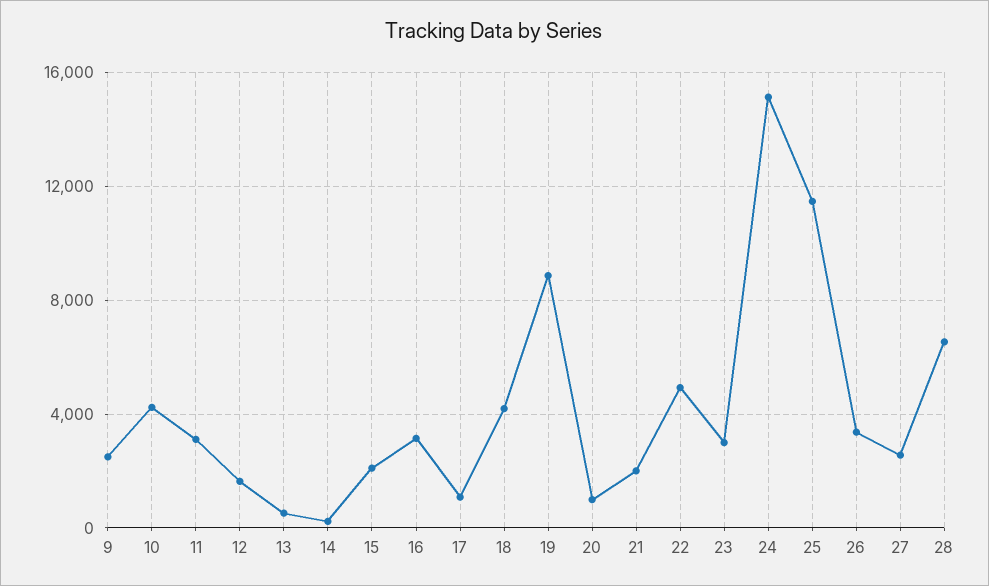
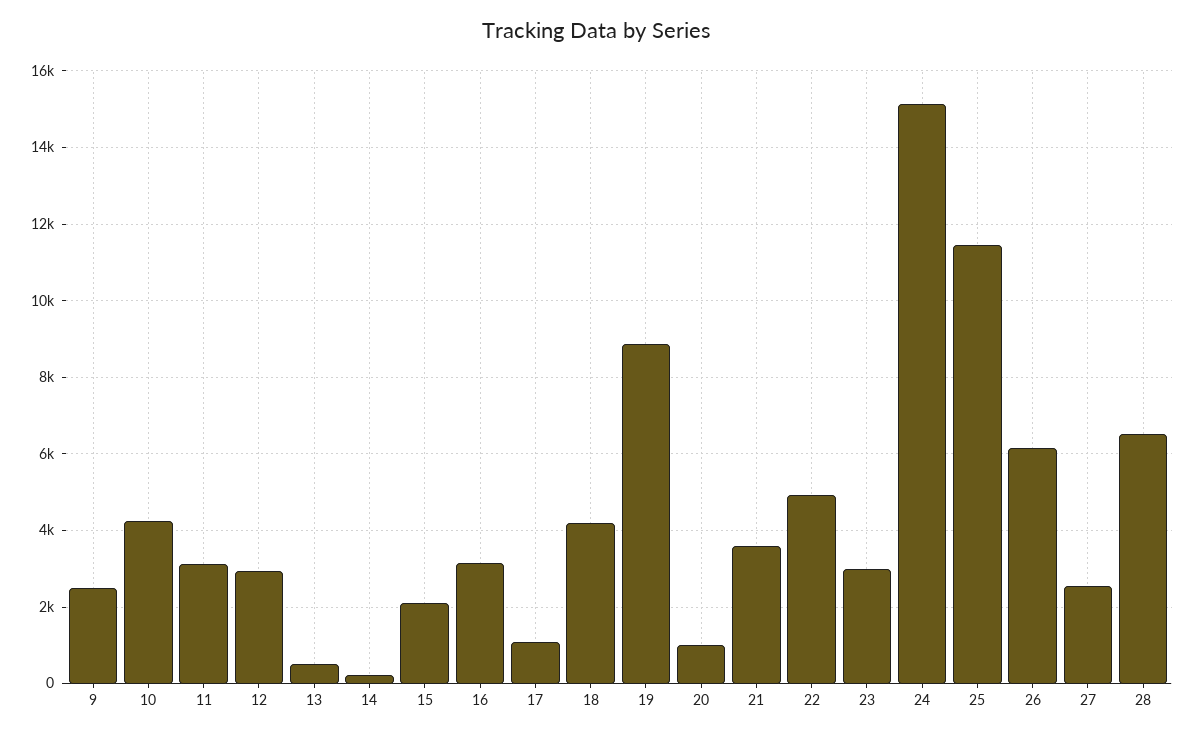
12: 1500 -> 3000
21: 2000 -> 3600
26: 3500 -> 6200

